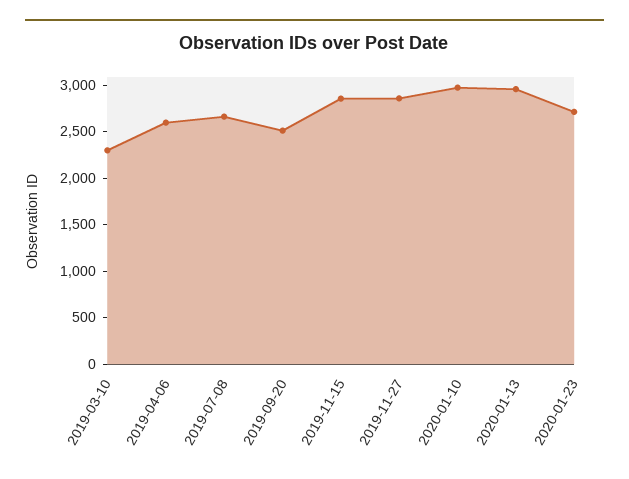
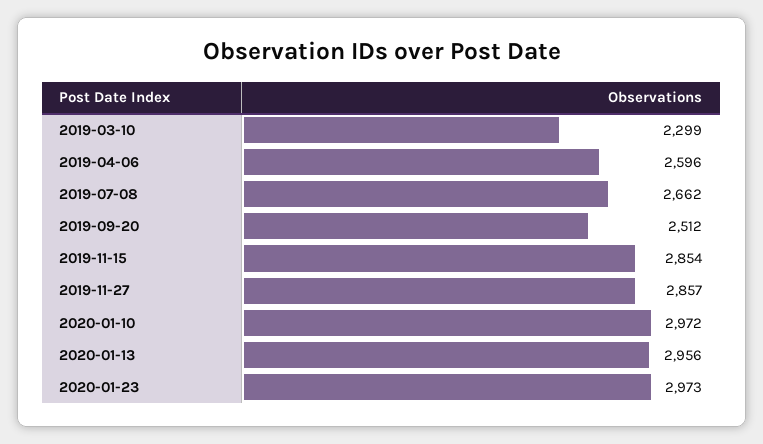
2020-01-23: 2700 -> 2973

